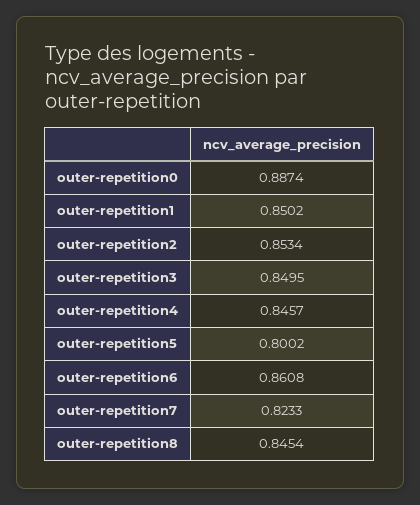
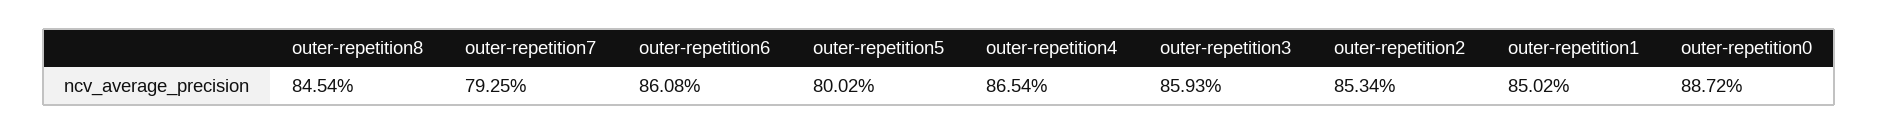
outer-repetition0: 0.8874 -> 0.8872
outer-repetition3: 0.8495 -> 0.8593
outer-repetition4: 0.8457 -> 0.8654
outer-repetition7: 0.8233 -> 0.7925

